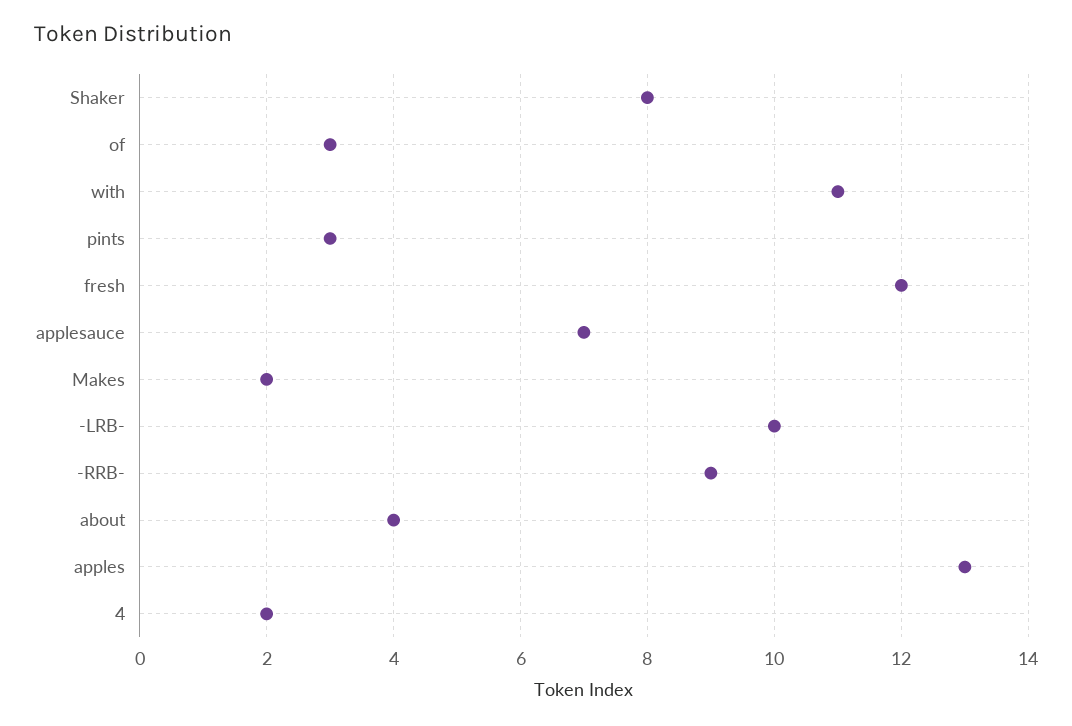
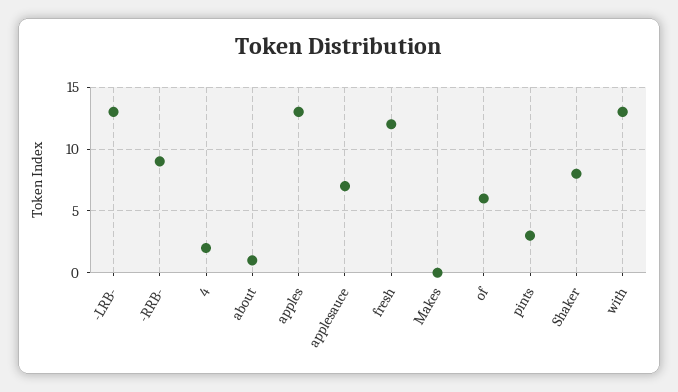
of: 3 -> 6
with: 11 -> 13
Makes: 2 -> 0
-LRB-: 10 -> 13
about: 4 -> 1

